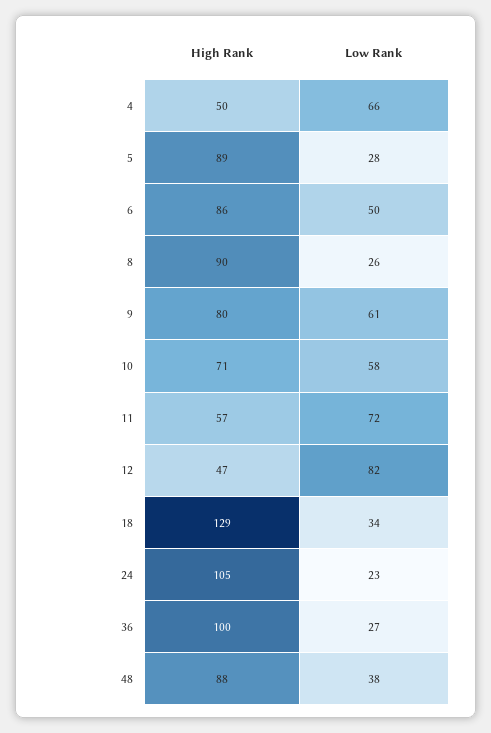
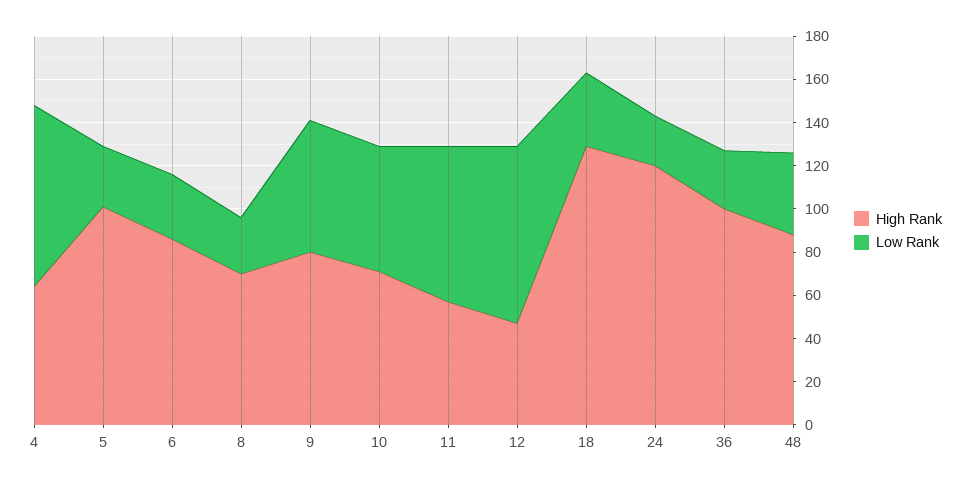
High Rank, 4: 50 -> 65
Low Rank, 4: 66 -> 85
High Rank, 5: 89 -> 100
Low Rank, 6: 50 -> 30
High Rank, 8: 90 -> 70
High Rank, 24: 105 -> 120

